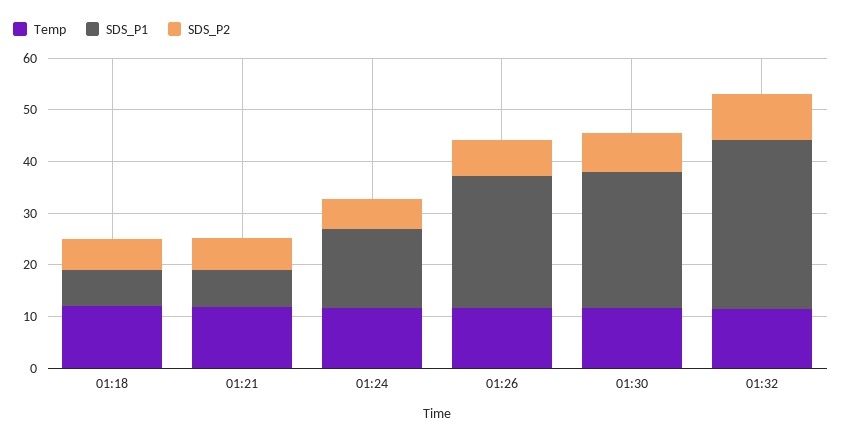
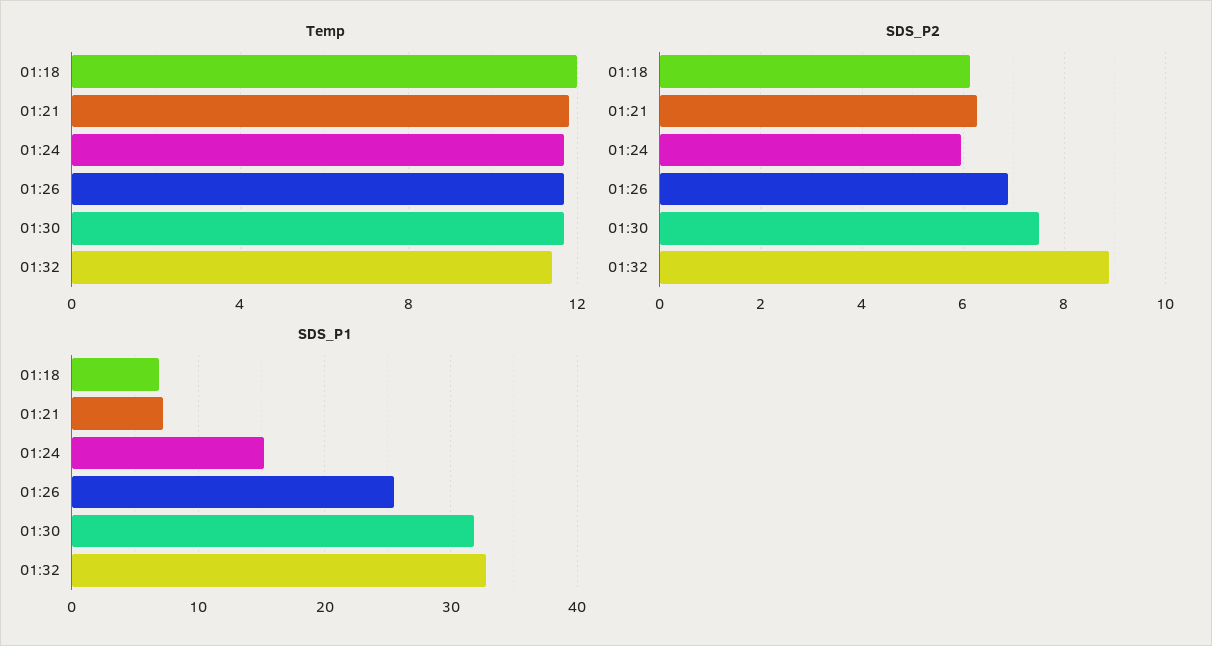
SDS_P1, 01:30: 26 -> 32

